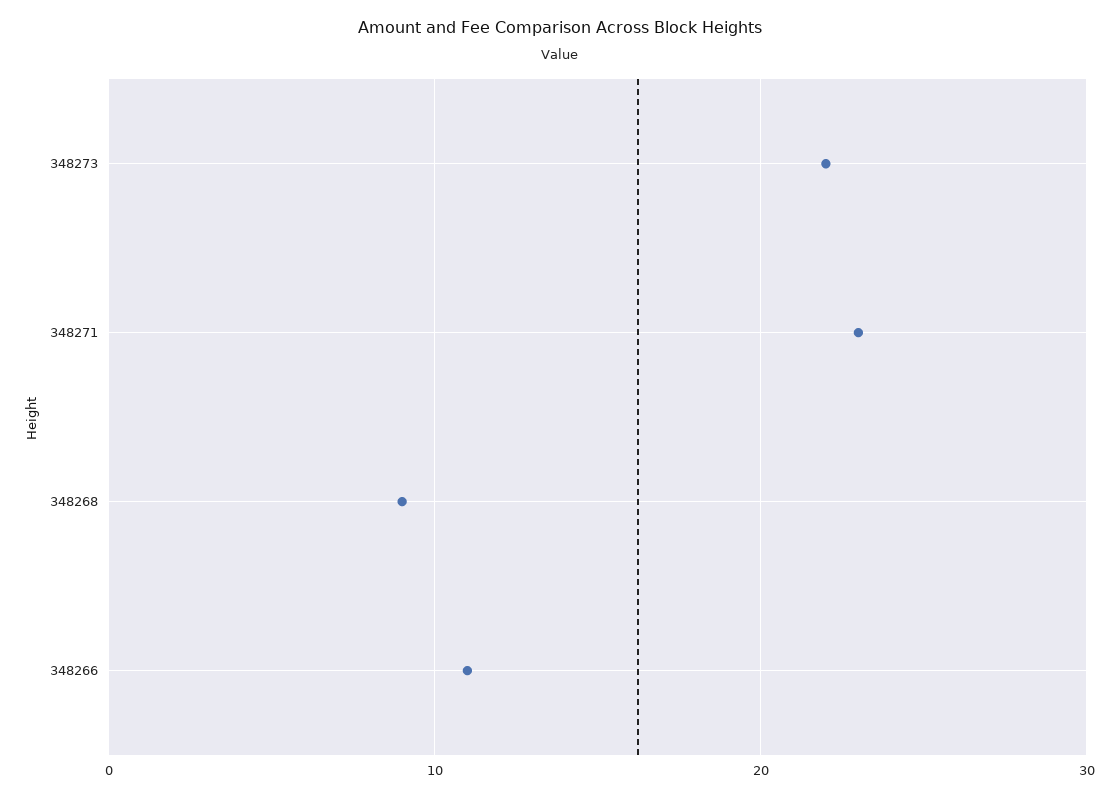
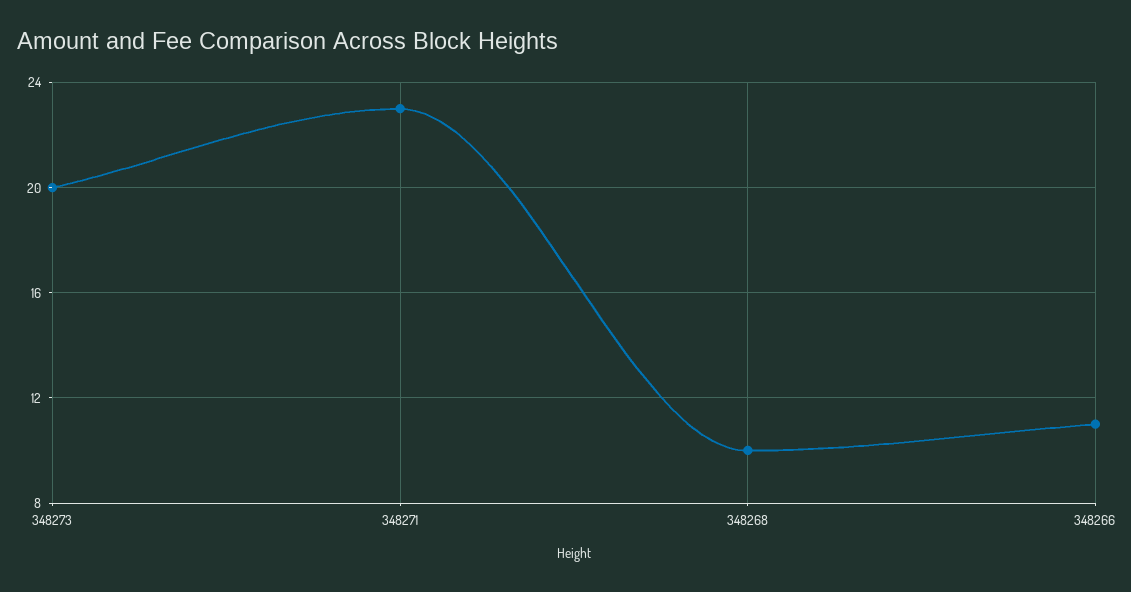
348273: 22 -> 20
348268: 9 -> 10

